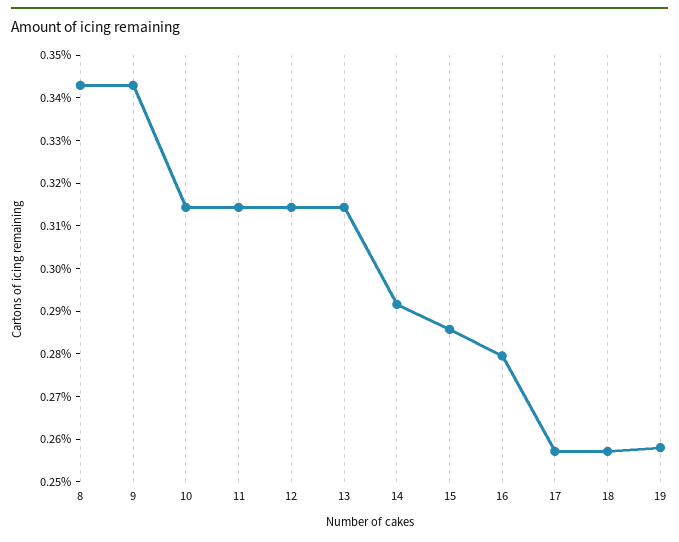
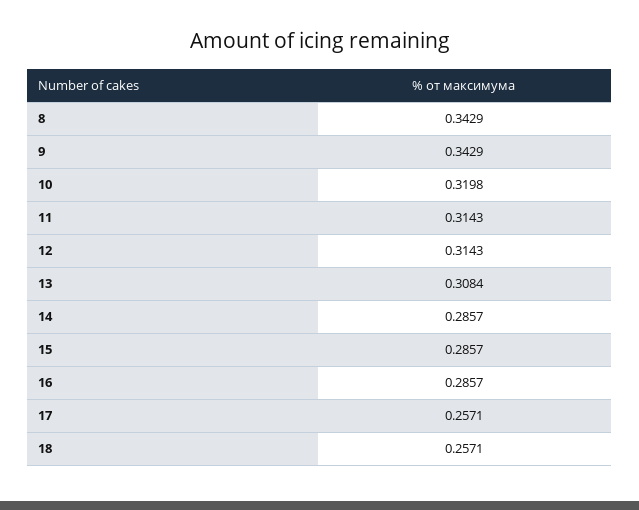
10: 0.314 -> 0.3198
13: 0.314 -> 0.3084
14: 0.292 -> 0.2857
16: 0.28 -> 0.2857
19: 0.258 -> none

